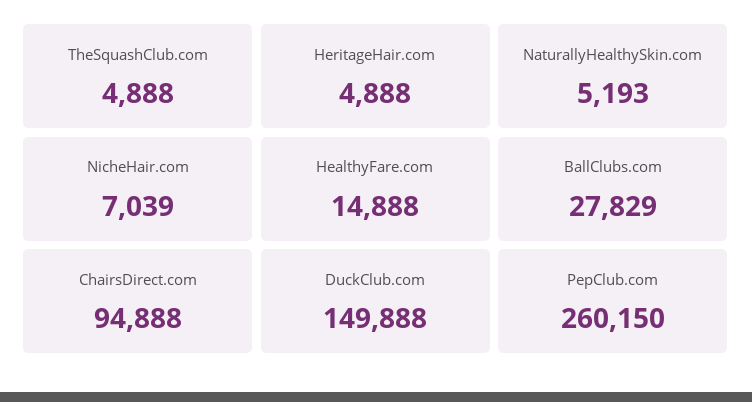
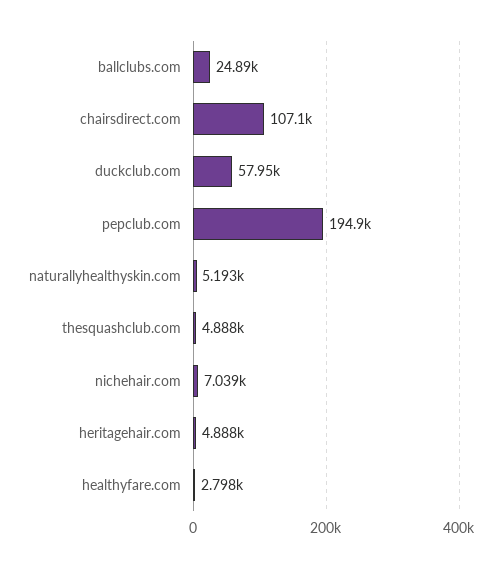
HealthyFare.com: 14888 -> 2798
BallClubs.com: 27829 -> 24890
ChairsDirect.com: 94888 -> 107100
DuckClub.com: 149888 -> 57950
PepClub.com: 260150 -> 194900

